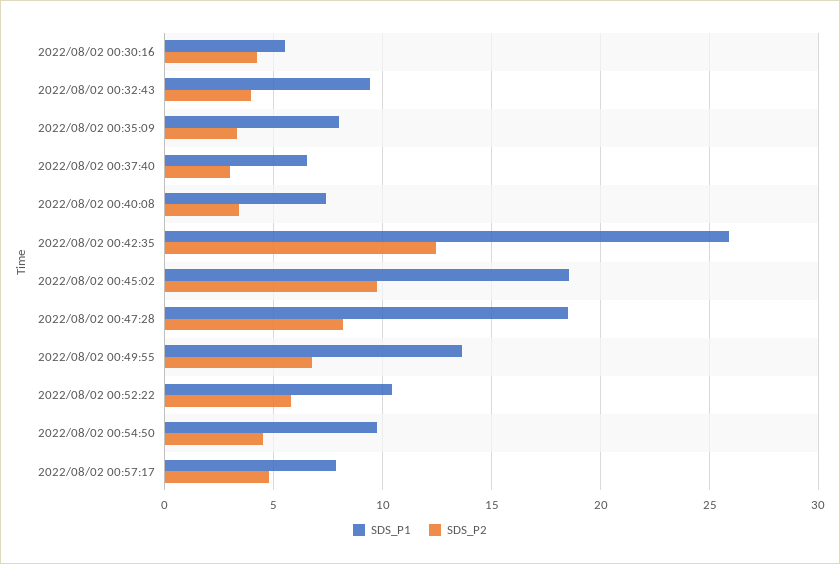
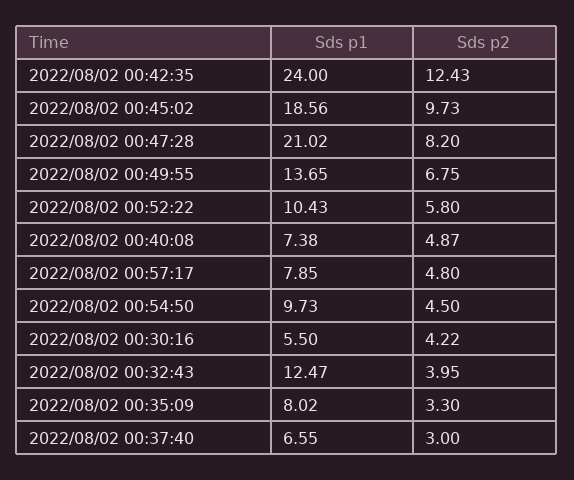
SDS_P1, 2022/08/02 00:32:43: 9.5 -> 12.47
SDS_P2, 2022/08/02 00:40:08: 3.5 -> 4.87
SDS_P1, 2022/08/02 00:42:35: 26 -> 24
SDS_P1, 2022/08/02 00:47:28: 18.5 -> 21.02

